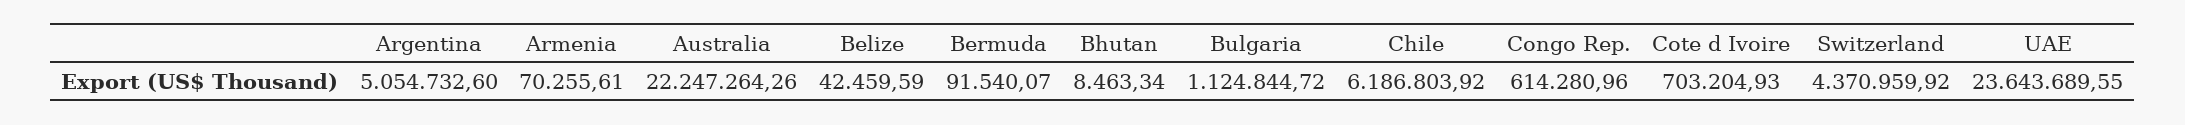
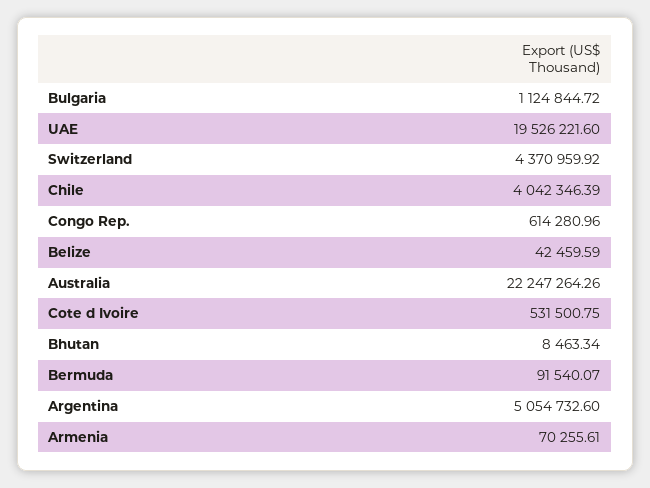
Chile: 6186803.92 -> 4042346.39
Cote d Ivoire: 703204.93 -> 531500.75
UAE: 23643689.55 -> 19526221.6

